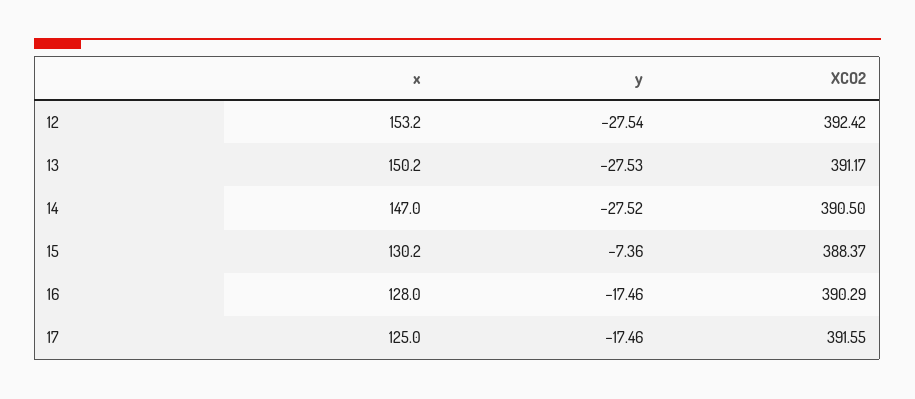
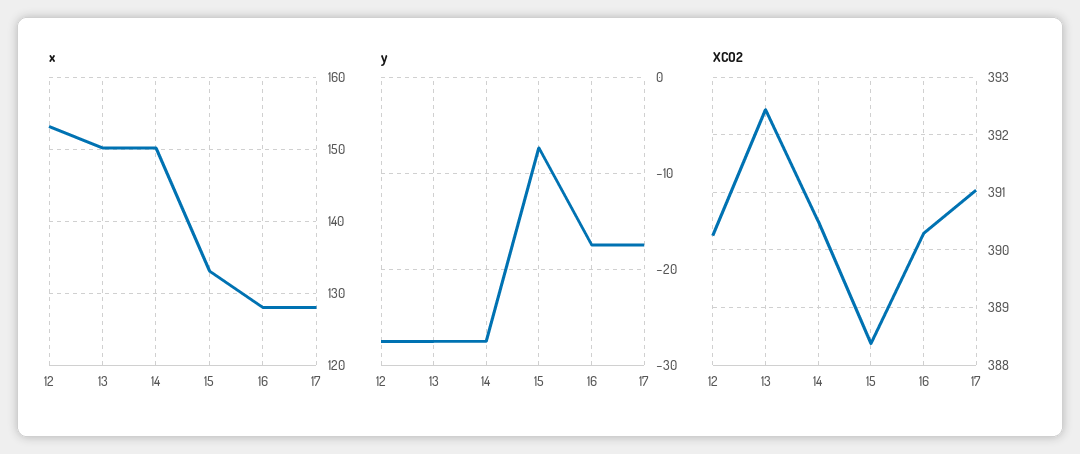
XCO2, 12: 392.42 -> 390.2
XCO2, 13: 391.17 -> 392.4
x, 14: 147 -> 150
x, 15: 130.2 -> 133
x, 17: 125 -> 128
XCO2, 17: 391.55 -> 391

